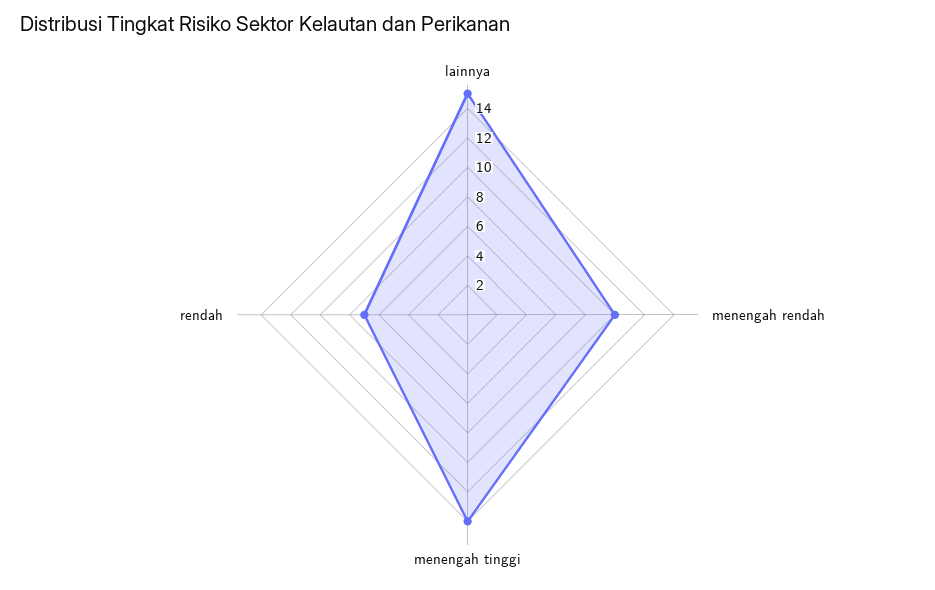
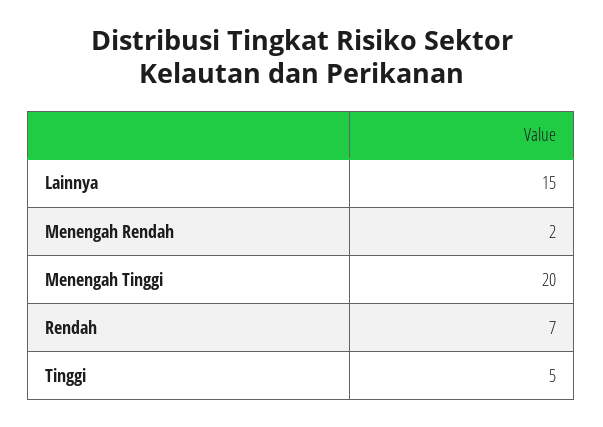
menengah rendah: 10 -> 2
menengah tinggi: 14 -> 20
Tinggi: none -> 5

